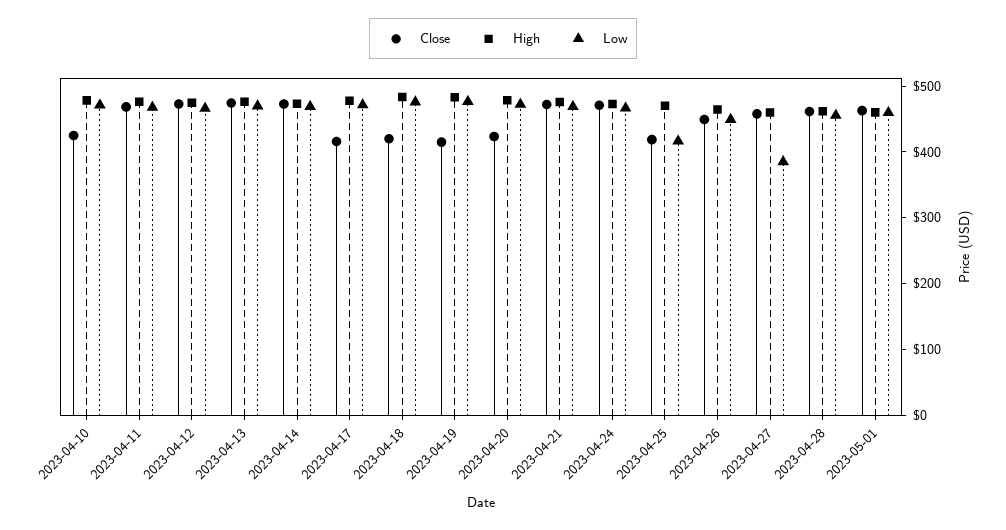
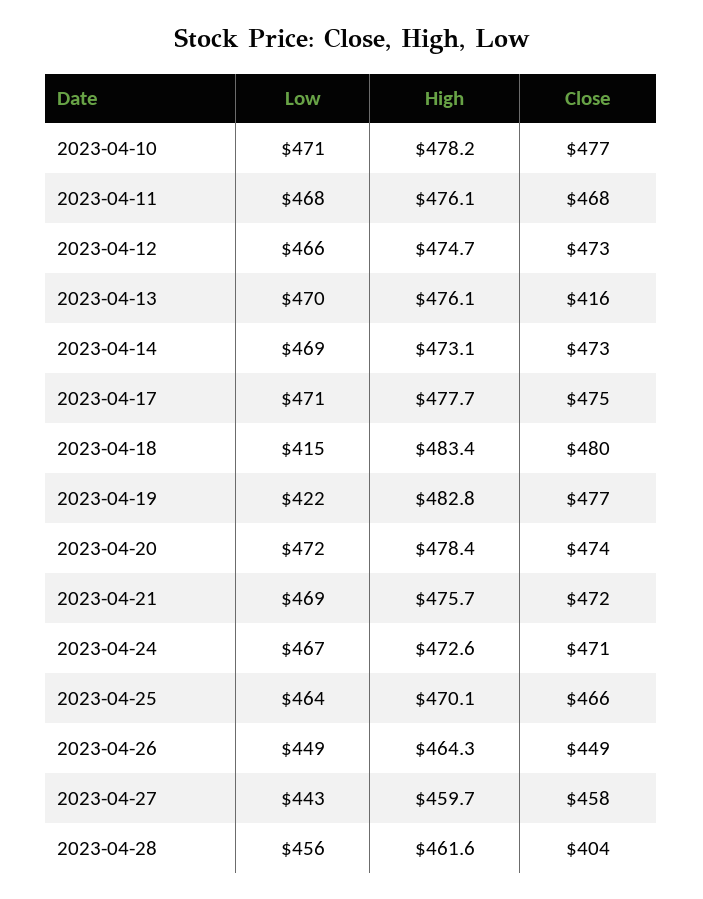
Close, 2023-04-10: 420 -> 477
Close, 2023-04-13: 480 -> 416
Close, 2023-04-17: 420 -> 475
Close, 2023-04-18: 420 -> 480
Low, 2023-04-18: 480 -> 415
Close, 2023-04-19: 420 -> 477
Low, 2023-04-19: 480 -> 422
Close, 2023-04-20: 420 -> 474
Close, 2023-04-25: 420 -> 466
Low, 2023-04-25: 420 -> 464
Low, 2023-04-27: 380 -> 443
Close, 2023-04-28: 460 -> 404
Close, 2023-05-01: 460 -> none
High, 2023-05-01: 460 -> none
Low, 2023-05-01: 460 -> none

